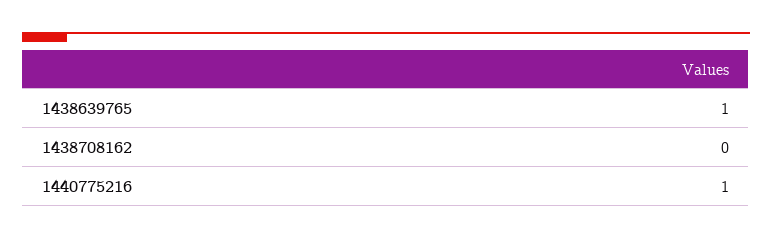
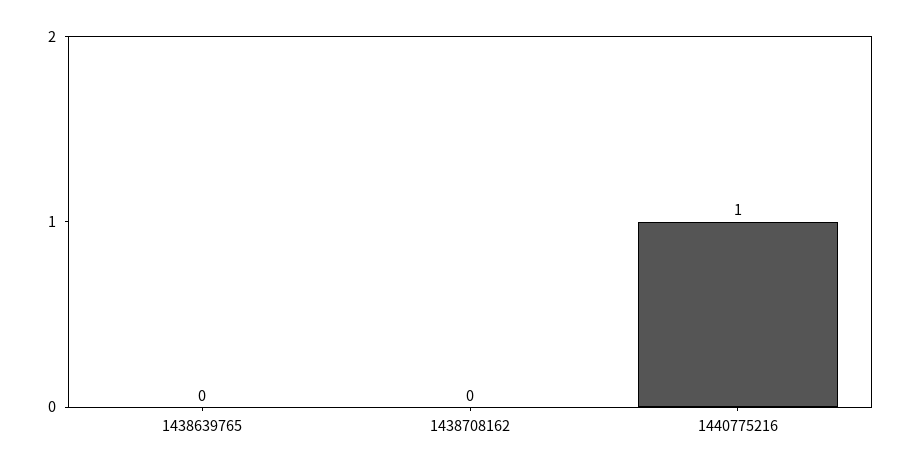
1438639765: 1 -> 0

